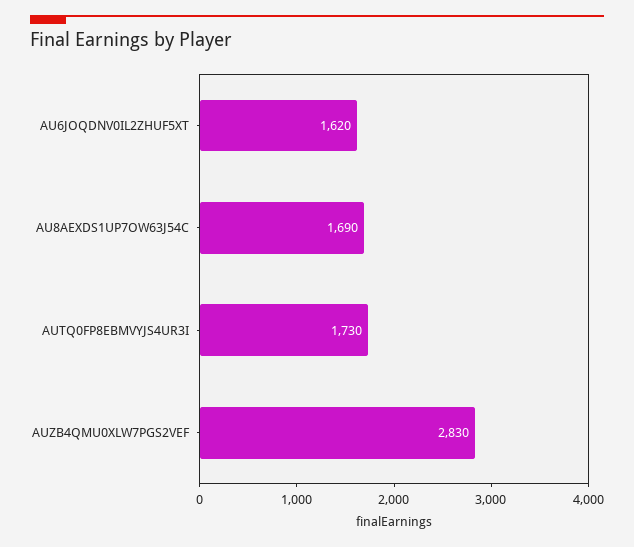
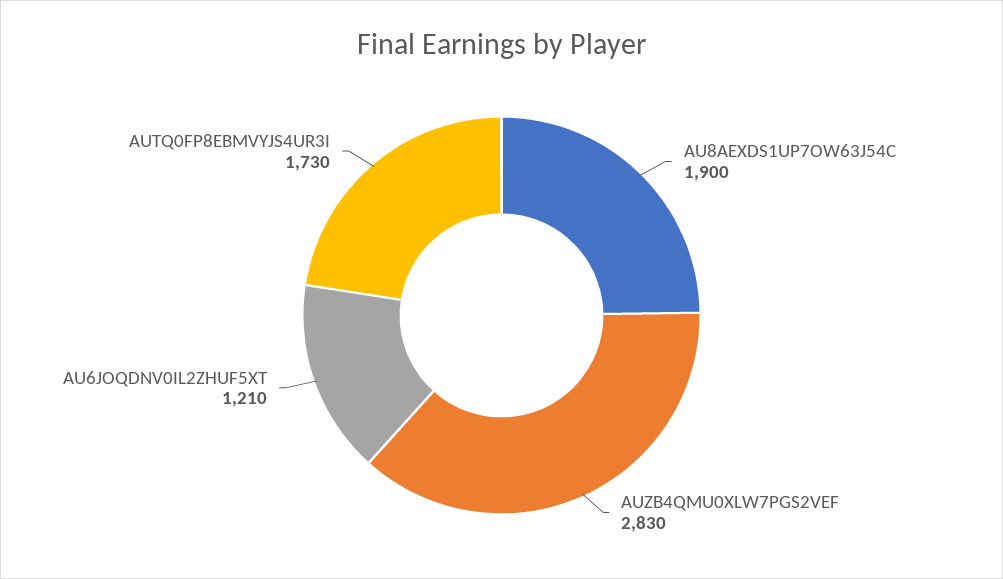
AU6JOQDNV0IL2ZHUF5XT: 1620 -> 1210
AU8AEXDS1UP7OW63J54C: 1690 -> 1900

